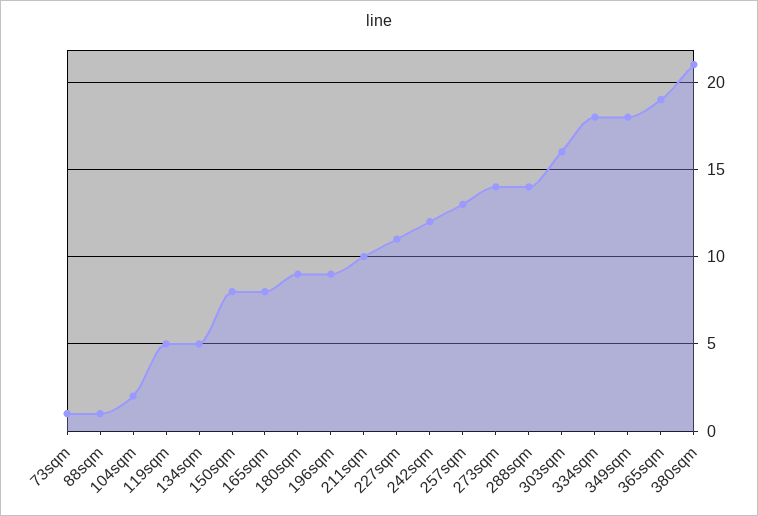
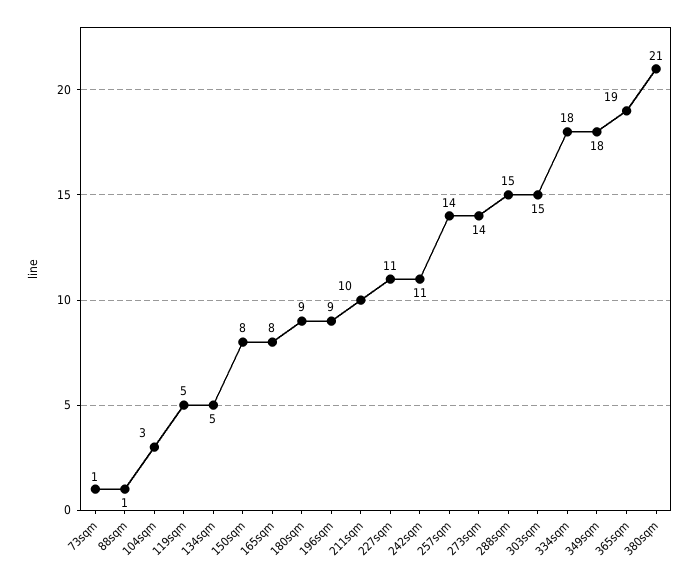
104sqm: 2 -> 3
242sqm: 12 -> 11
257sqm: 13 -> 14
288sqm: 14 -> 15
303sqm: 16 -> 15

